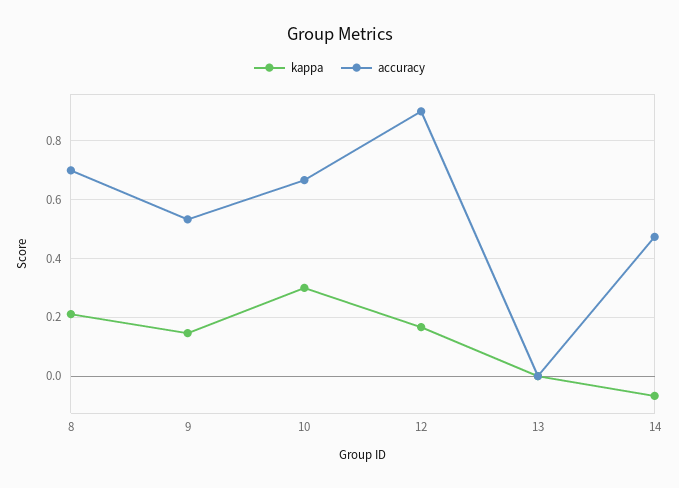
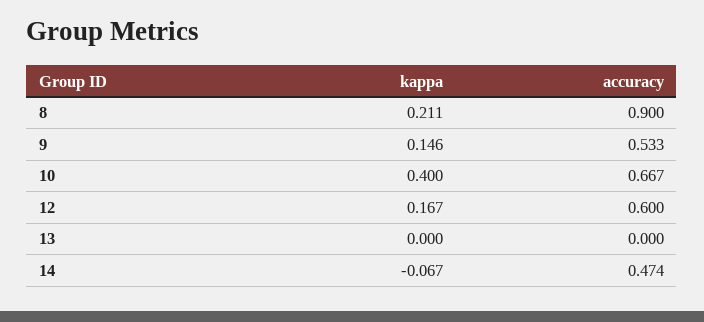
accuracy, 8: 0.7 -> 0.9
kappa, 10: 0.3 -> 0.4
accuracy, 12: 0.9 -> 0.6

